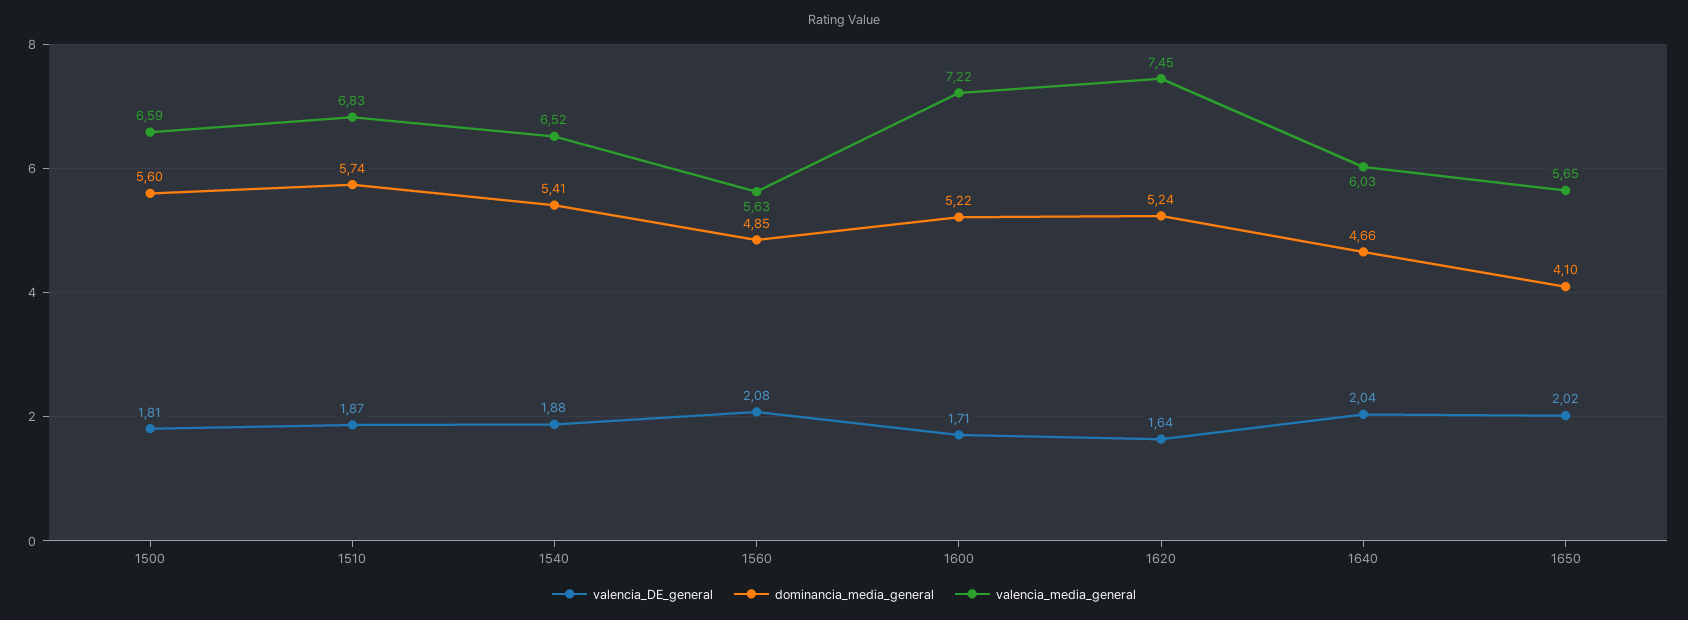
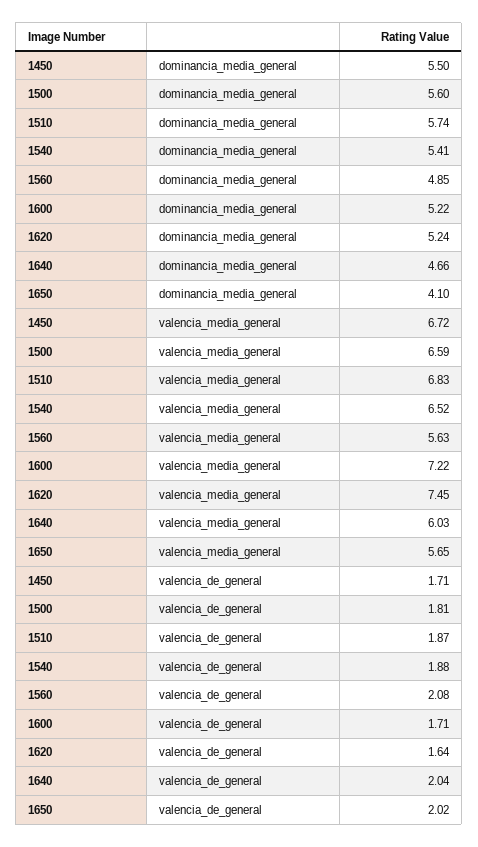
dominancia_media_general, 1450: none -> 5.5
valencia_media_general, 1450: none -> 6.72
valencia_DE_general, 1450: none -> 1.71

